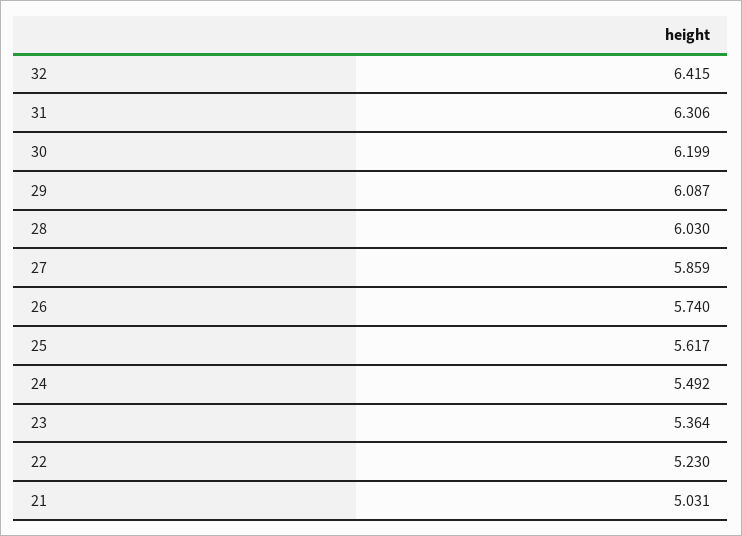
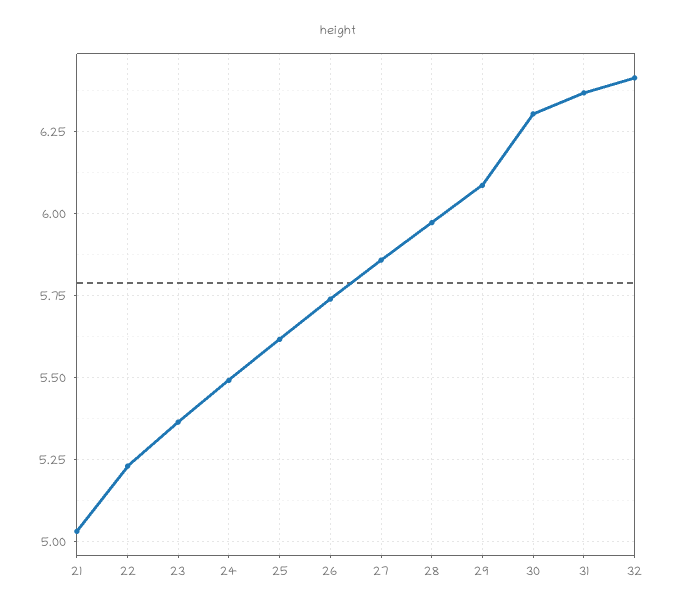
31: 6.306 -> 6.375
30: 6.199 -> 6.3
28: 6.03 -> 5.975

